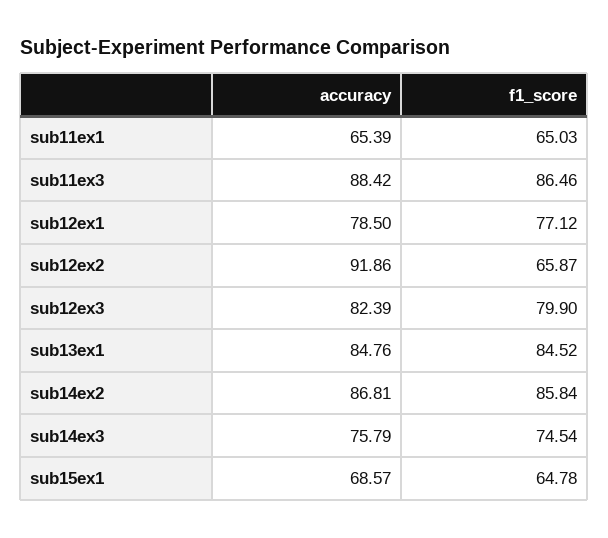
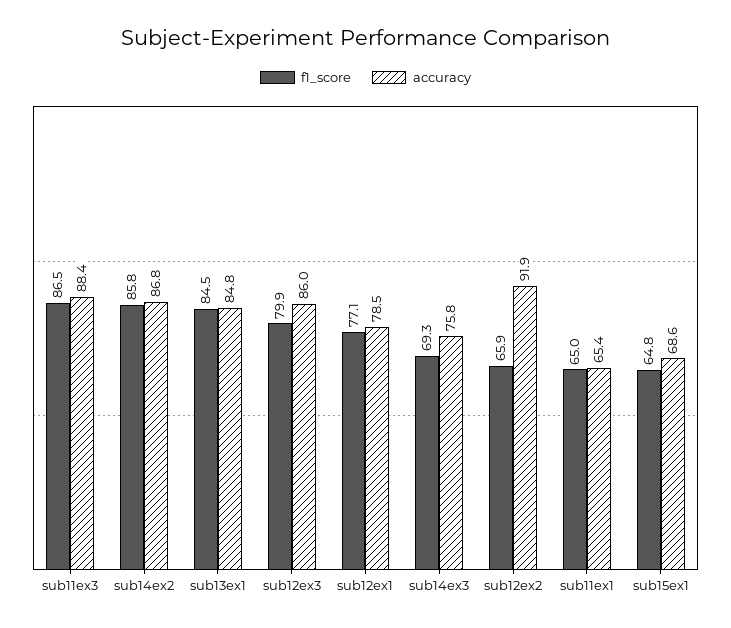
accuracy, sub12ex3: 82.39 -> 86
f1_score, sub14ex3: 74.54 -> 69.3

